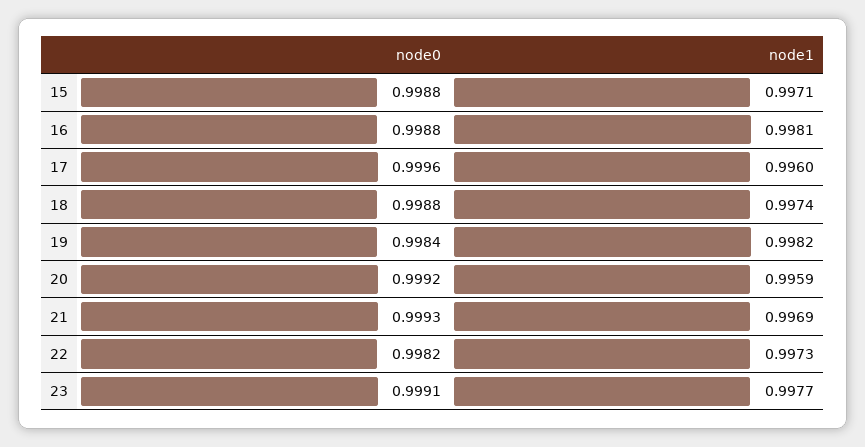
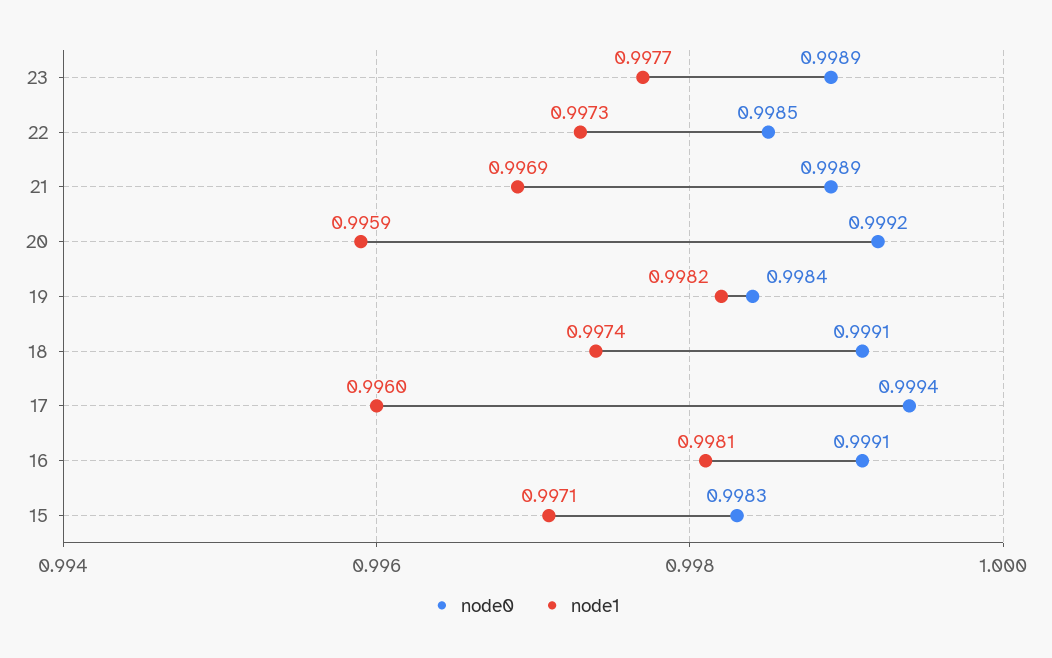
node0, 15: 0.9988 -> 0.9983
node0, 16: 0.9988 -> 0.9991
node0, 17: 0.9996 -> 0.9994
node0, 18: 0.9988 -> 0.9991
node0, 21: 0.9993 -> 0.9989
node0, 22: 0.9982 -> 0.9985
node0, 23: 0.9991 -> 0.9989

